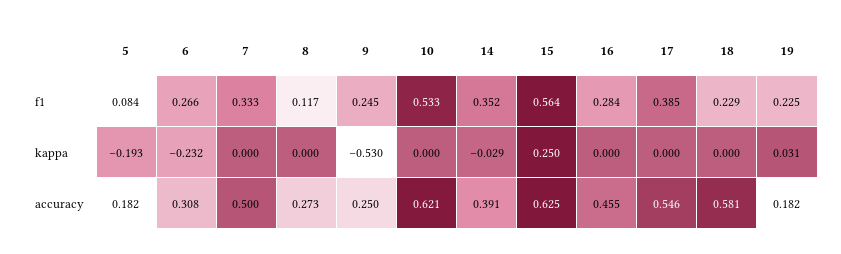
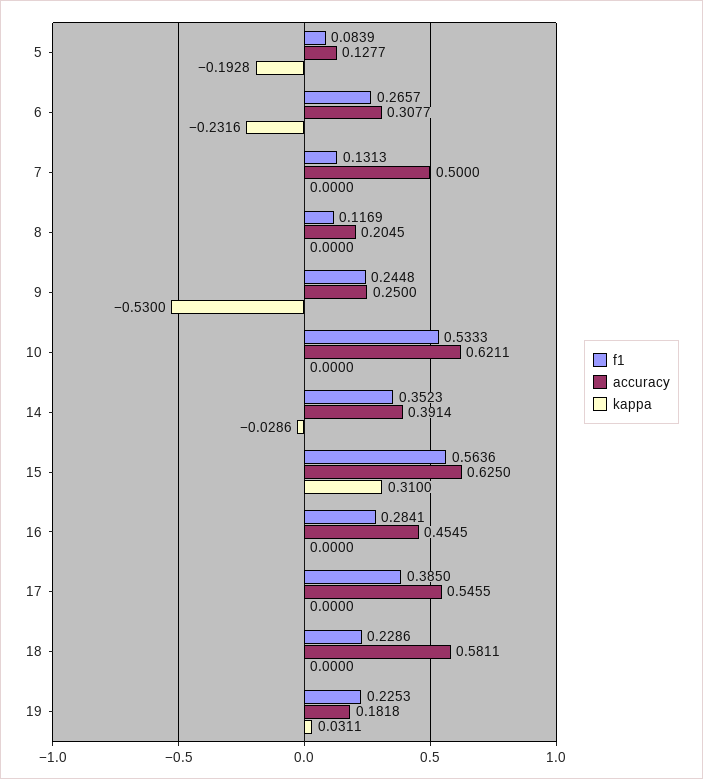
f1, 7: 0.333 -> 0.1313
kappa, 15: 0.25 -> 0.31
accuracy, 5: 0.182 -> 0.1277
accuracy, 8: 0.273 -> 0.2045

